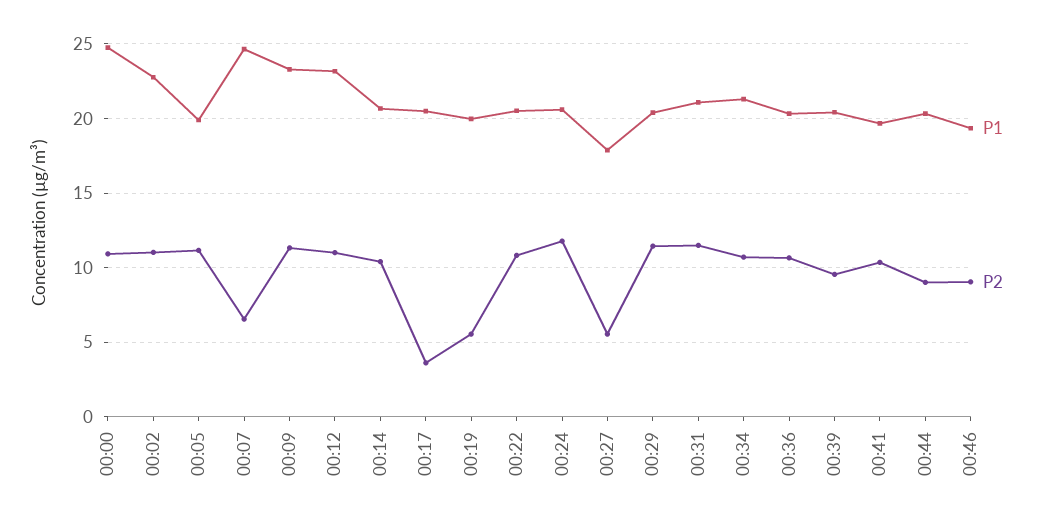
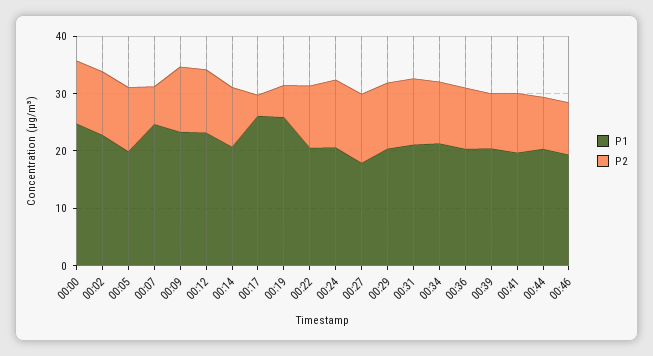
P1, 00:17: 20.5 -> 26
P1, 00:19: 20 -> 26
P2, 00:27: 5.5 -> 12

